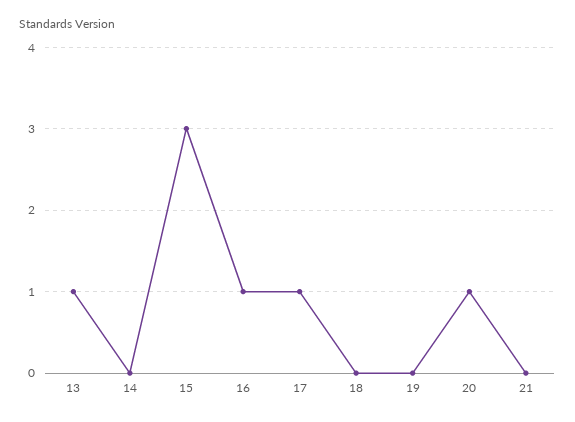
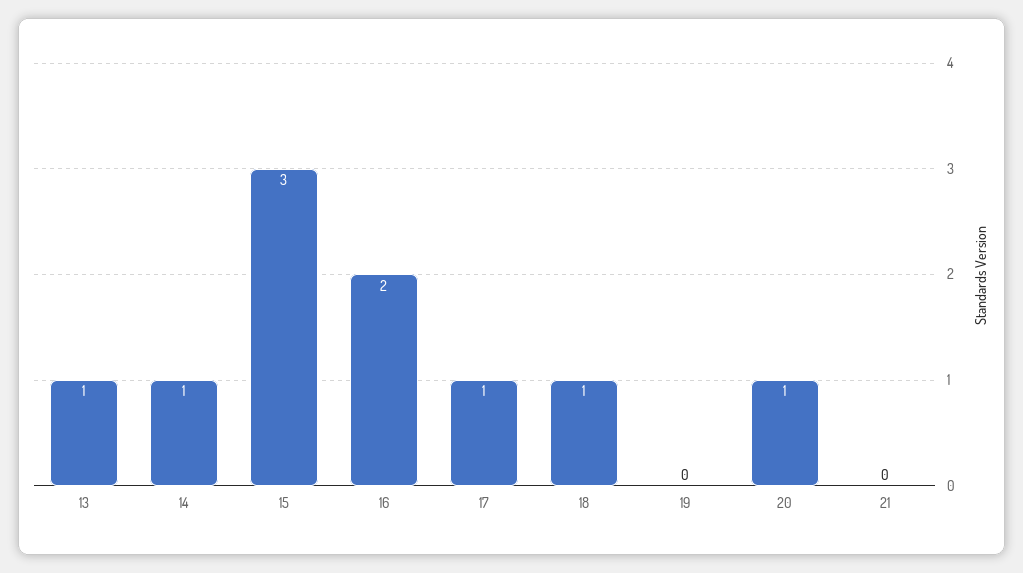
14: 0 -> 1
16: 1 -> 2
18: 0 -> 1

